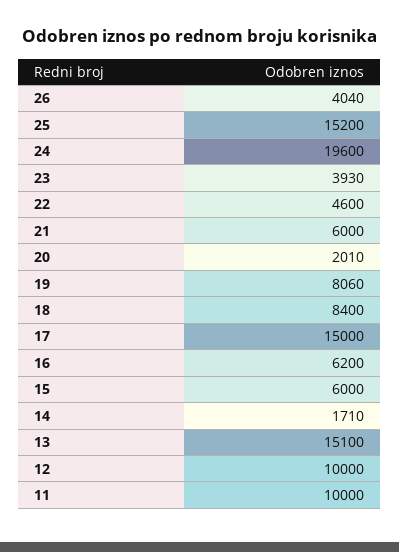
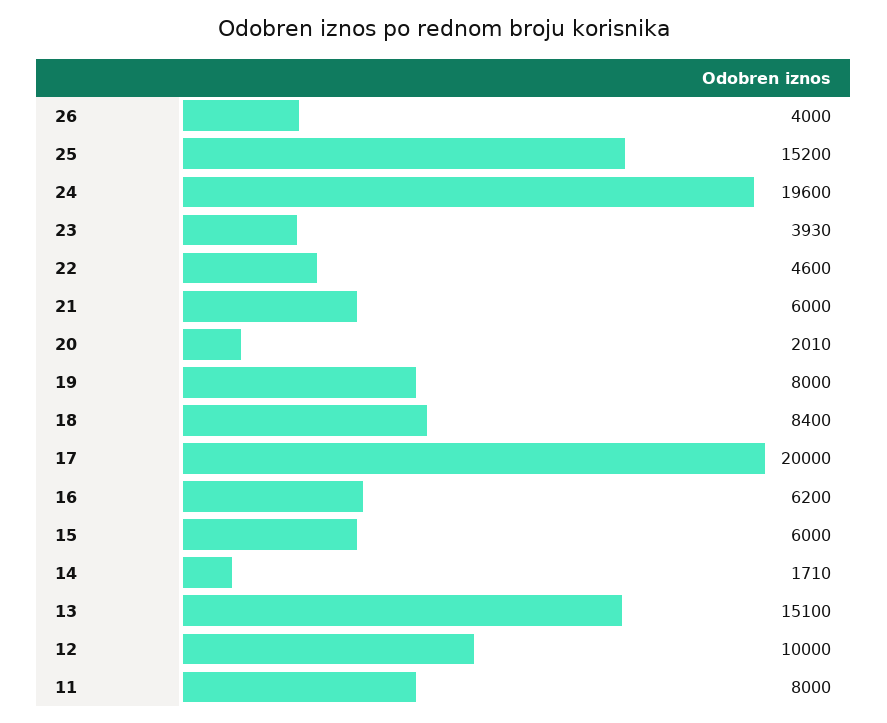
26: 4040 -> 4000
19: 8060 -> 8000
17: 15000 -> 20000
11: 10000 -> 8000

